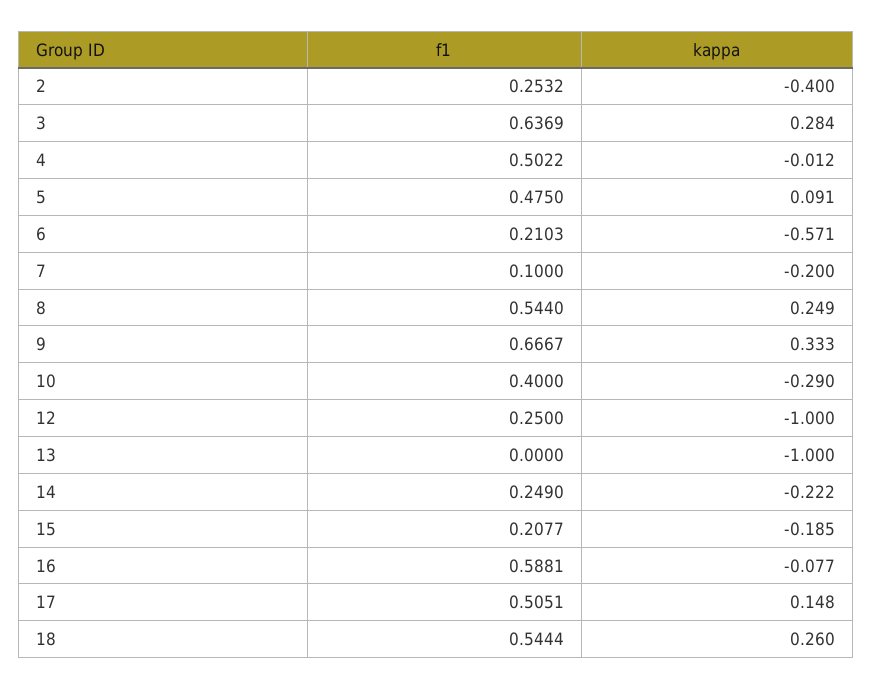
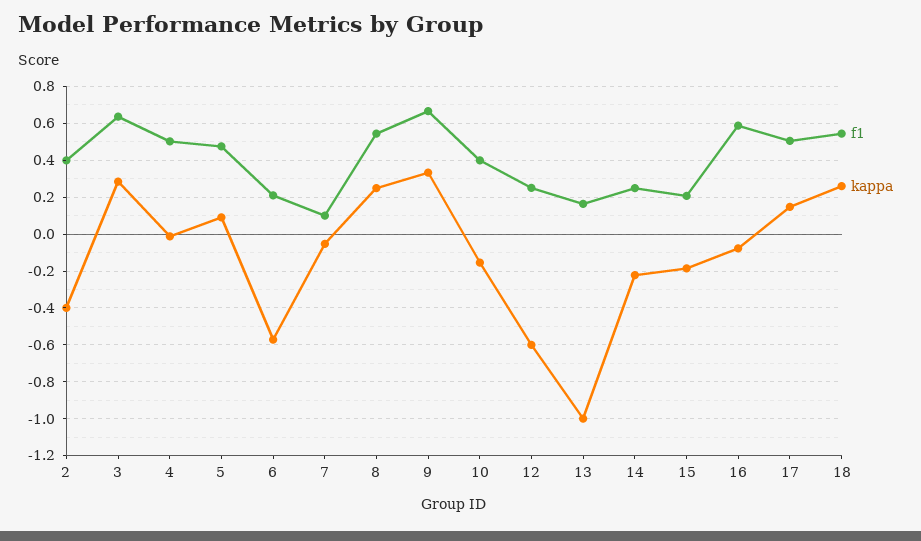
f1, 2: 0.2532 -> 0.4
kappa, 7: -0.2 -> -0.05
kappa, 10: -0.29 -> -0.15
kappa, 12: -1 -> -0.6
f1, 13: 0 -> 0.15

